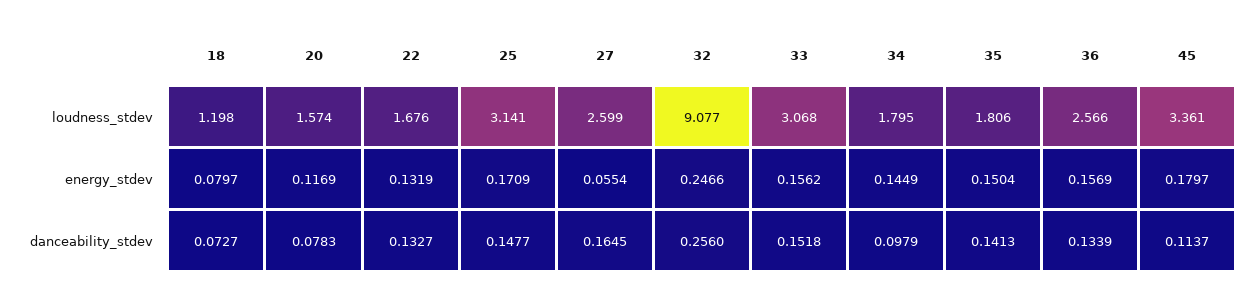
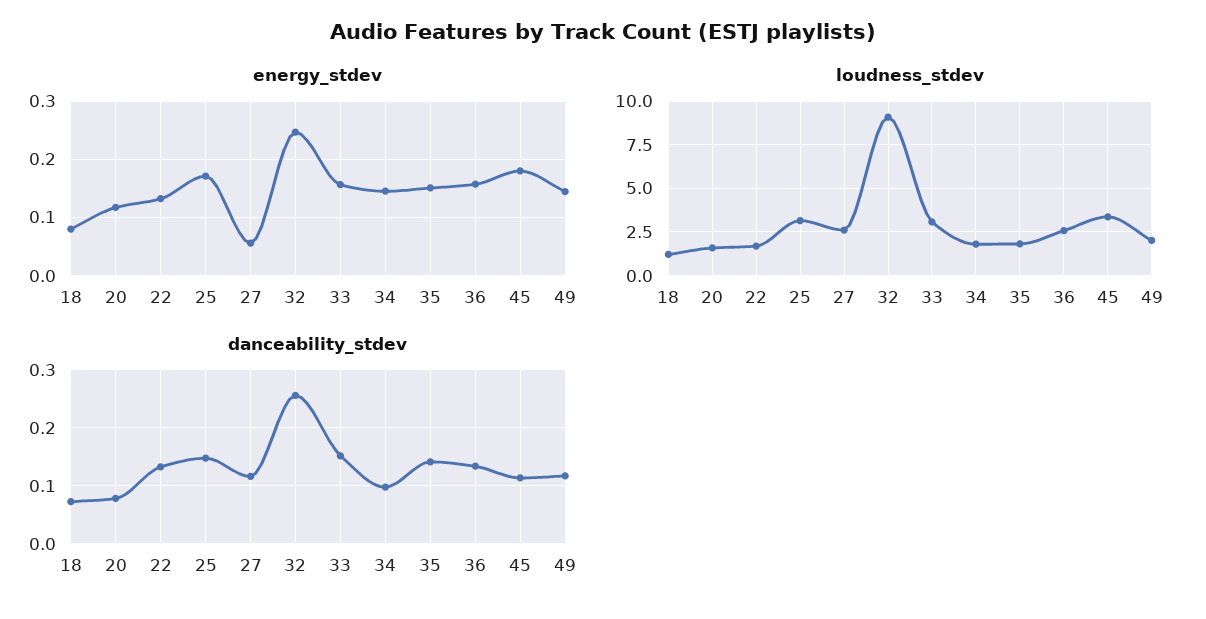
danceability_stdev, 27: 0.1645 -> 0.12
energy_stdev, 49: none -> 0.14
loudness_stdev, 49: none -> 2
danceability_stdev, 49: none -> 0.12

